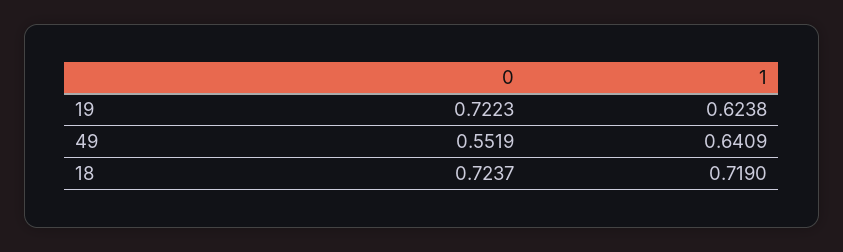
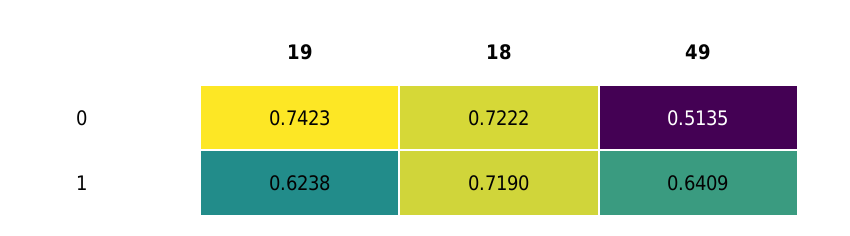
0, 19: 0.7223 -> 0.7423
0, 49: 0.5519 -> 0.5135
0, 18: 0.7237 -> 0.7222

